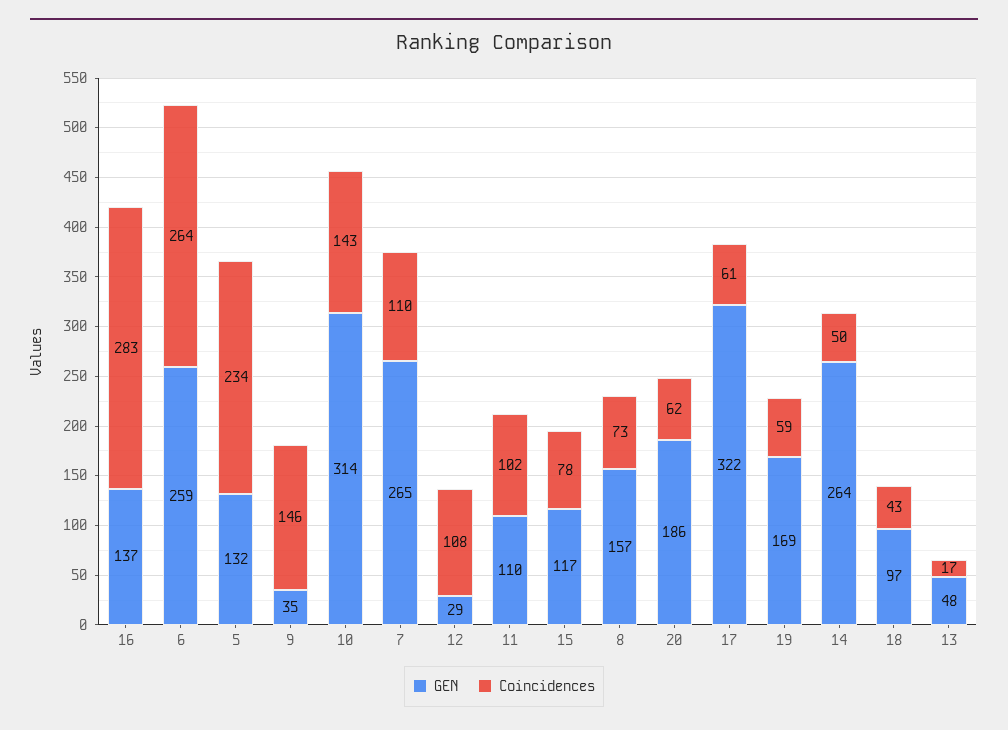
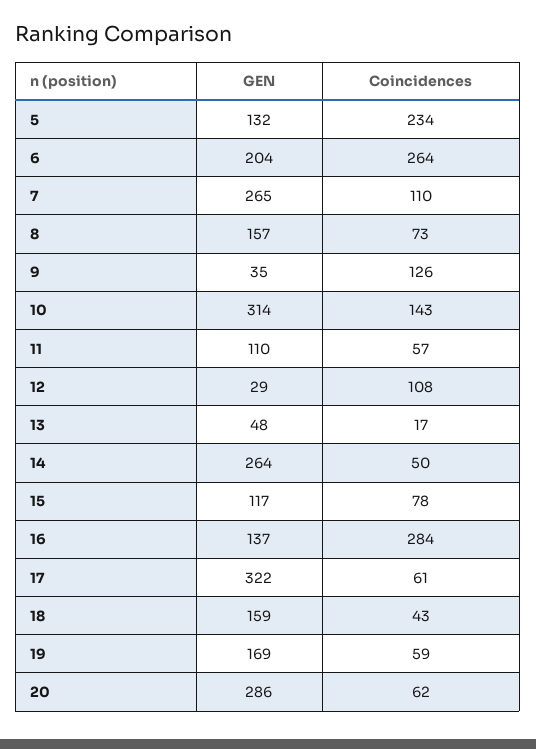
Coincidences, 16: 283 -> 284
GEN, 6: 259 -> 204
Coincidences, 9: 146 -> 126
Coincidences, 11: 102 -> 57
GEN, 20: 186 -> 286
GEN, 18: 97 -> 159

